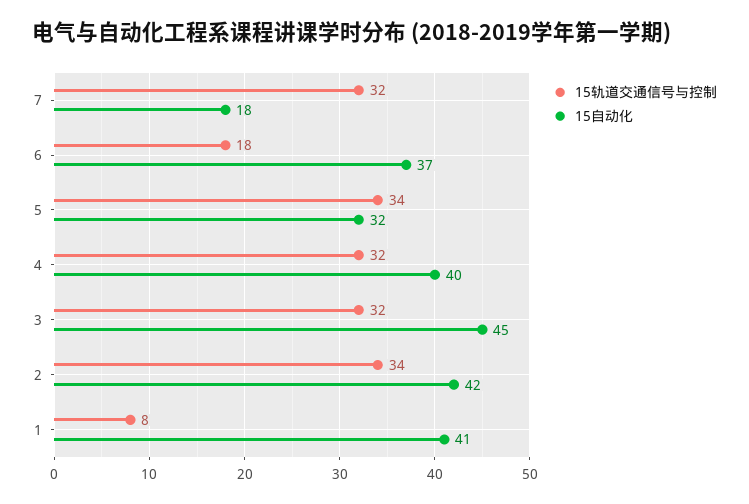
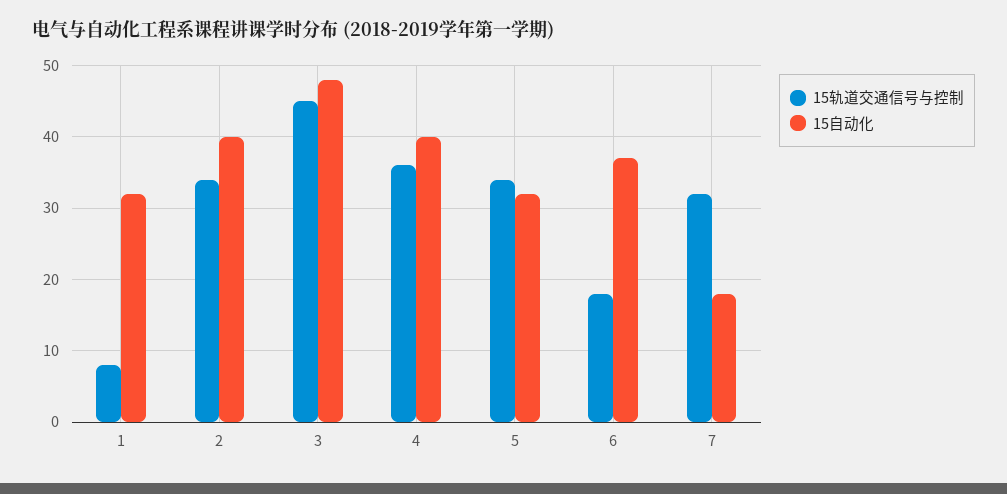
15轨道交通信号与控制, 4: 32 -> 36
15轨道交通信号与控制, 3: 32 -> 45
15自动化, 3: 45 -> 48
15自动化, 2: 42 -> 40
15自动化, 1: 41 -> 32

